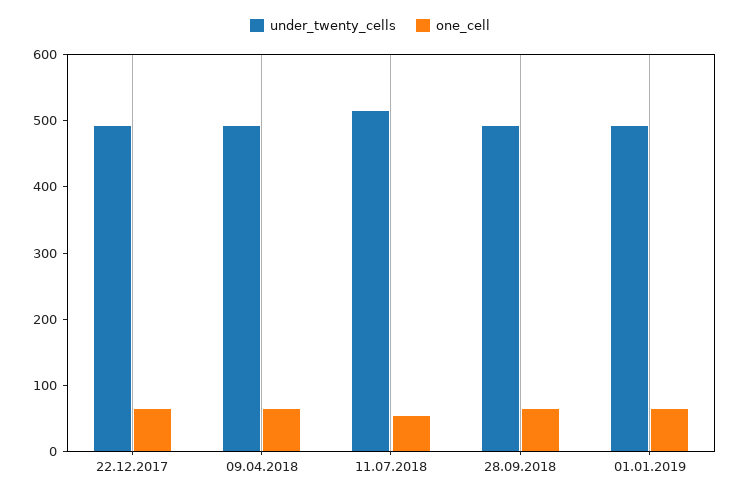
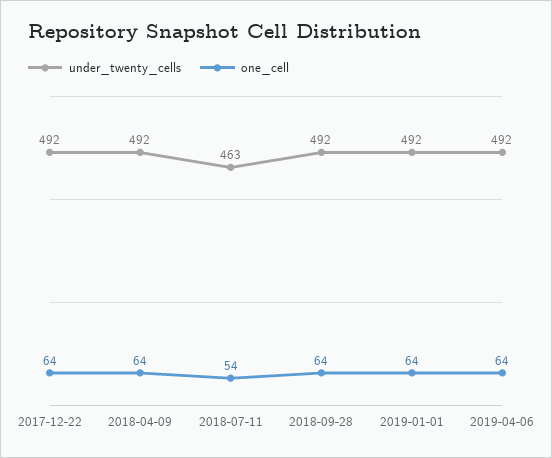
under_twenty_cells, 11.07.2018: 520 -> 463
under_twenty_cells, 2019-04-06: none -> 492
one_cell, 2019-04-06: none -> 64

